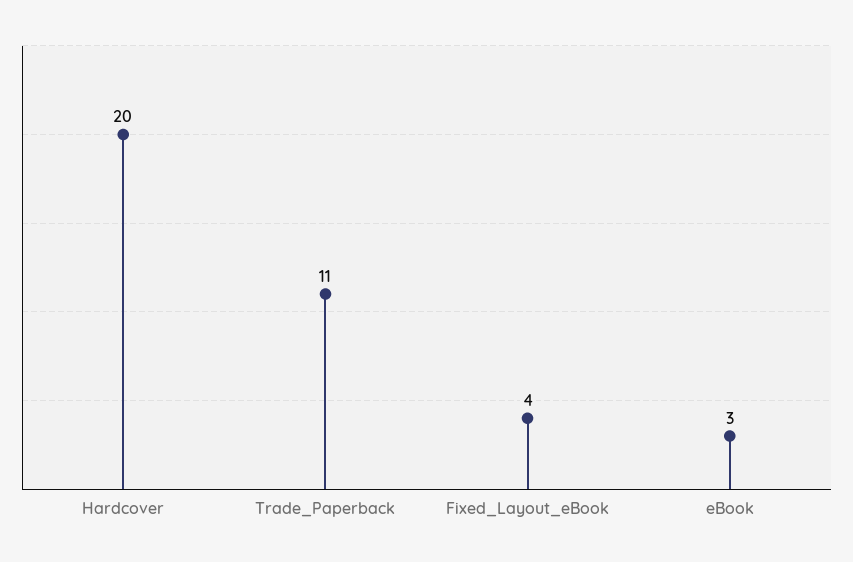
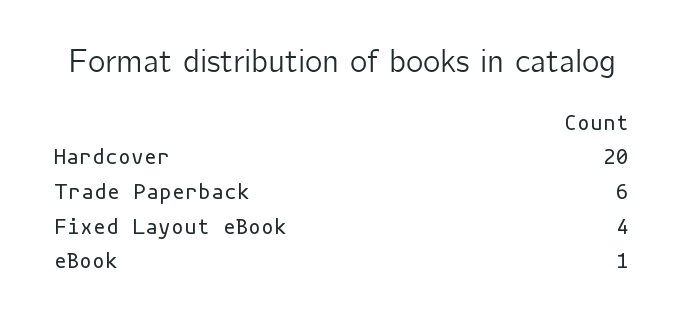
Trade_Paperback: 11 -> 6
eBook: 3 -> 1

